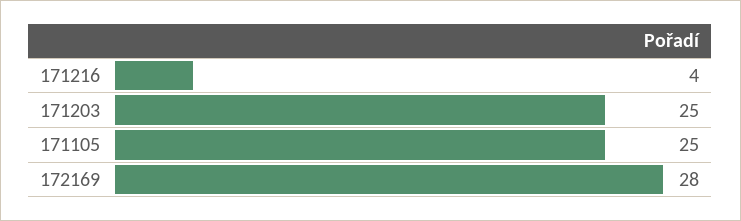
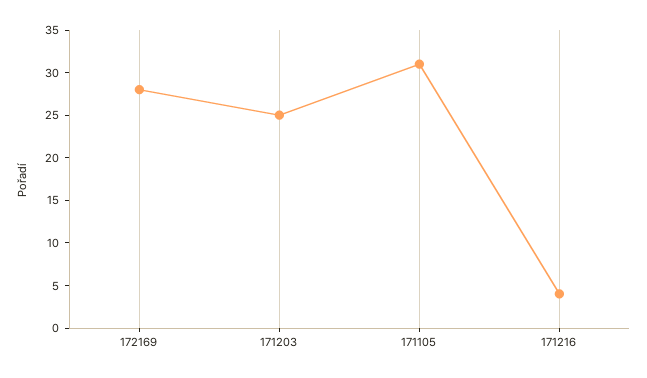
171105: 25 -> 31

